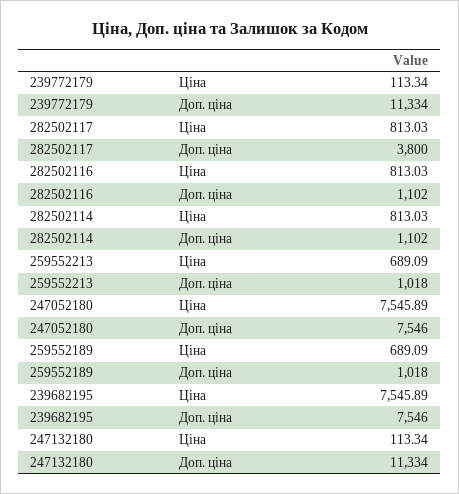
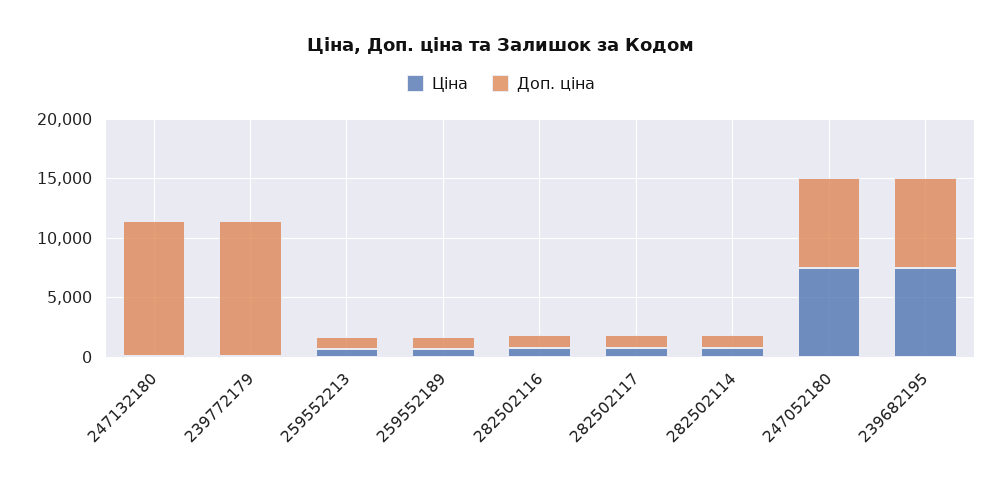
Доп. ціна, 282502117: 3800 -> 1000

